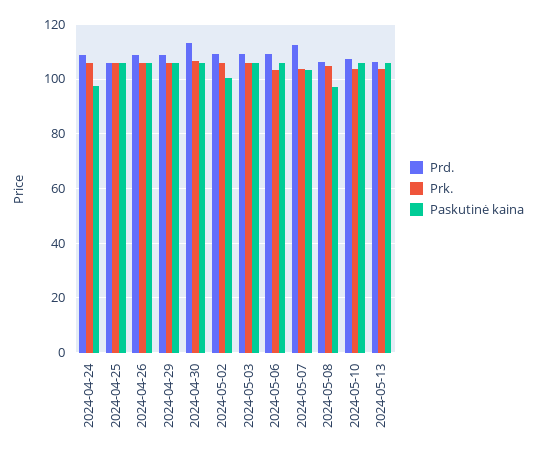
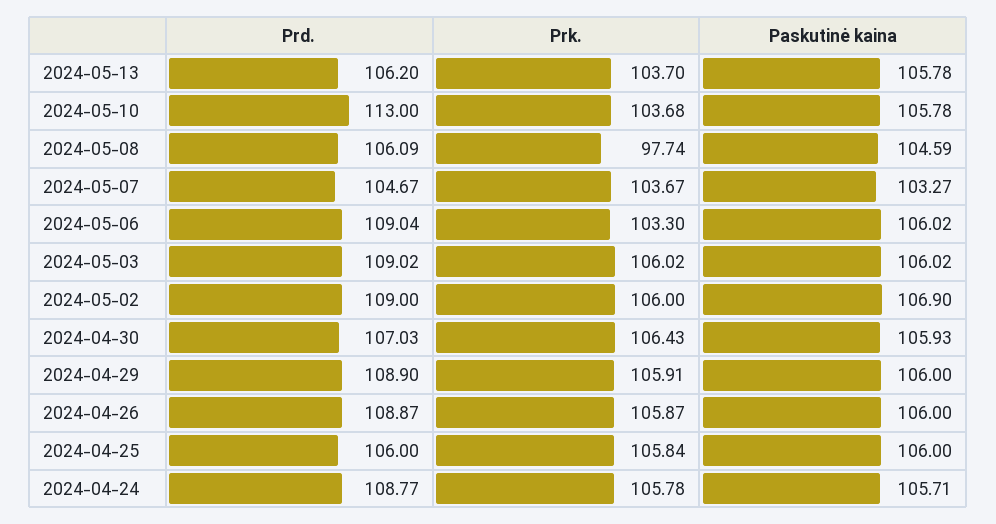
Paskutinė kaina, 2024-04-24: 97.5 -> 105.71
Prd., 2024-04-30: 112.5 -> 107.03
Paskutinė kaina, 2024-05-02: 100 -> 106.9
Prd., 2024-05-07: 112.5 -> 104.67
Prk., 2024-05-08: 105 -> 97.74
Paskutinė kaina, 2024-05-08: 97.5 -> 104.59
Prd., 2024-05-10: 107.5 -> 113

